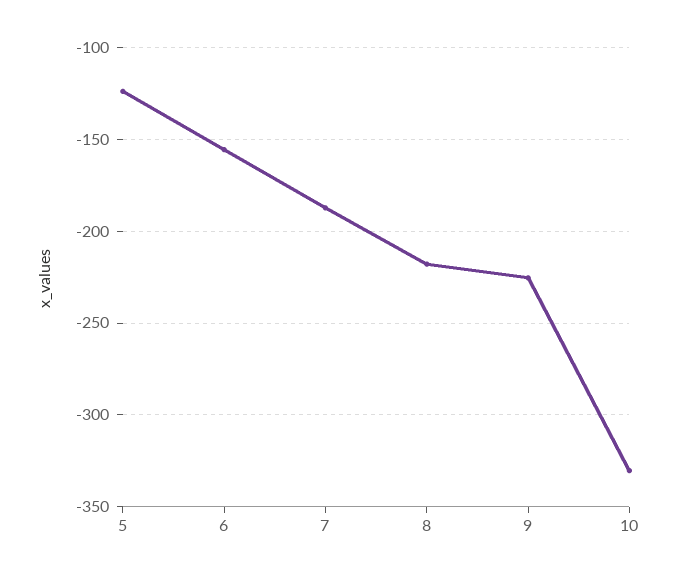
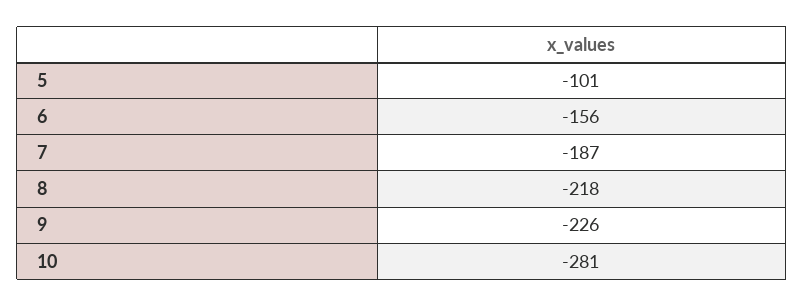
5: -125 -> -101
10: -330 -> -281

